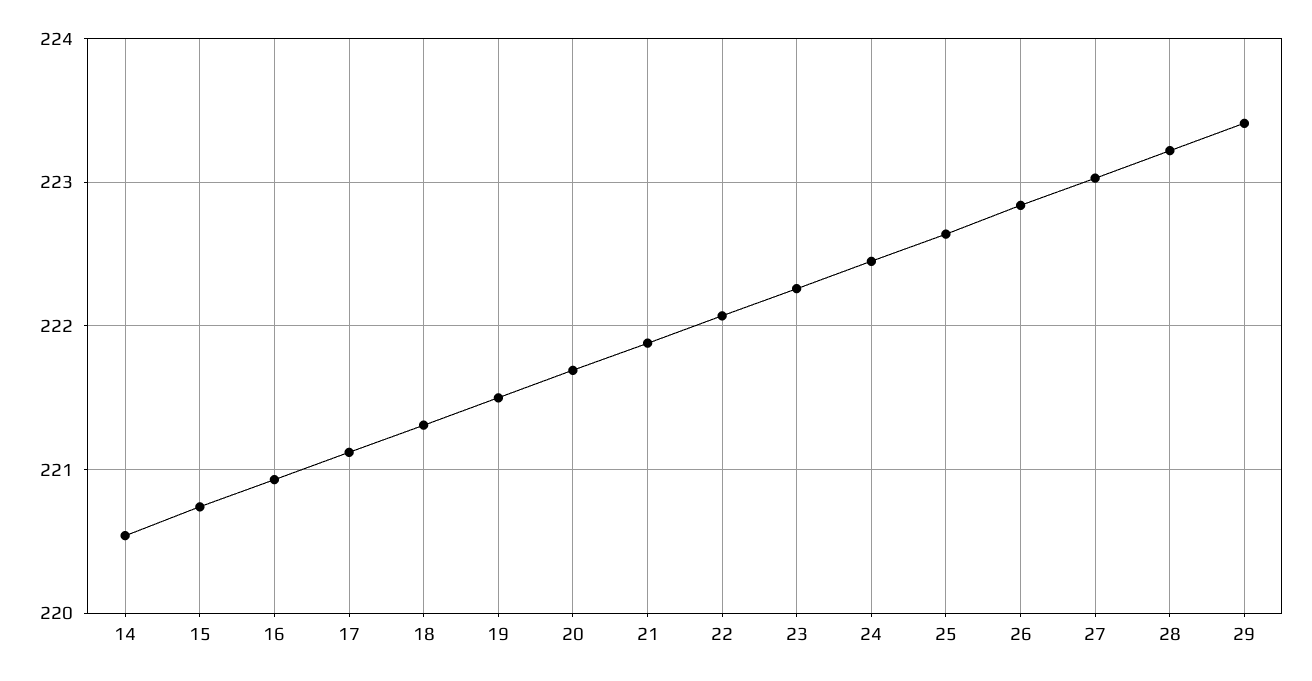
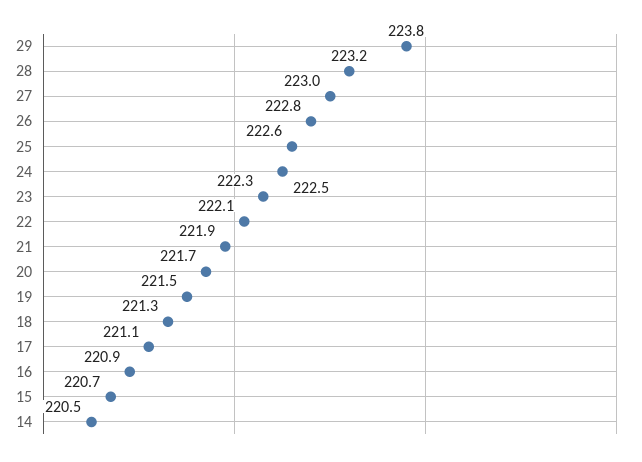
29: 223.4 -> 223.8

